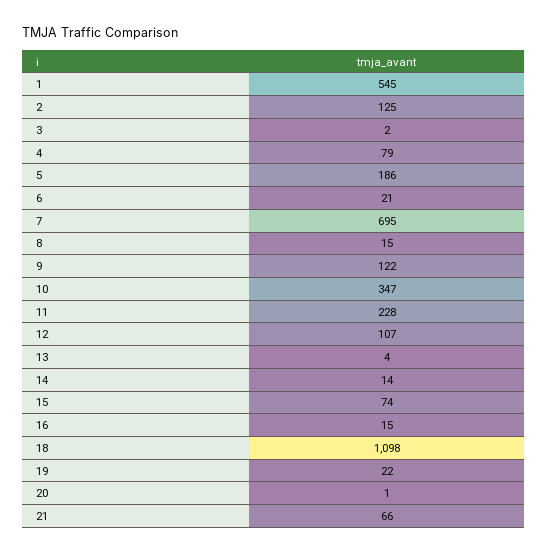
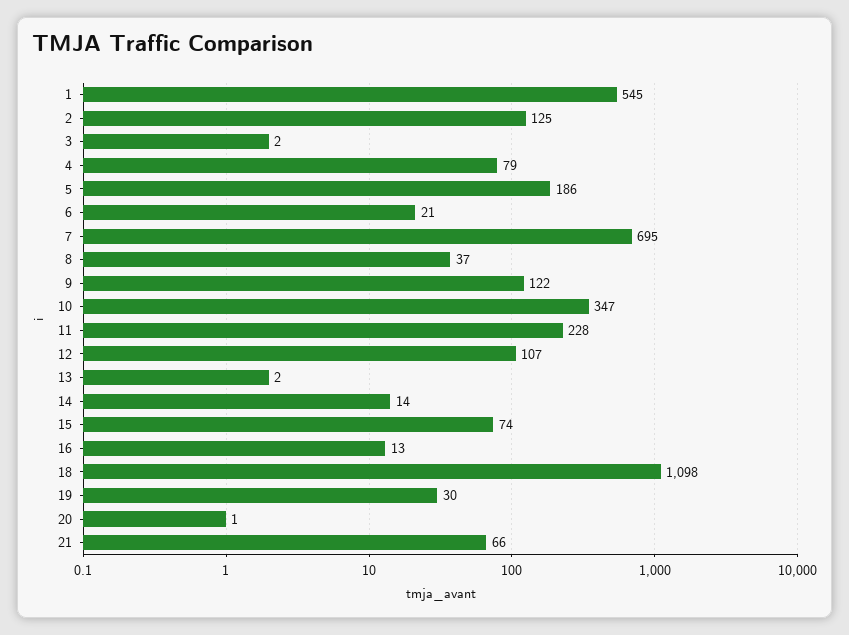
8: 15 -> 37
13: 4 -> 2
16: 15 -> 13
19: 22 -> 30

